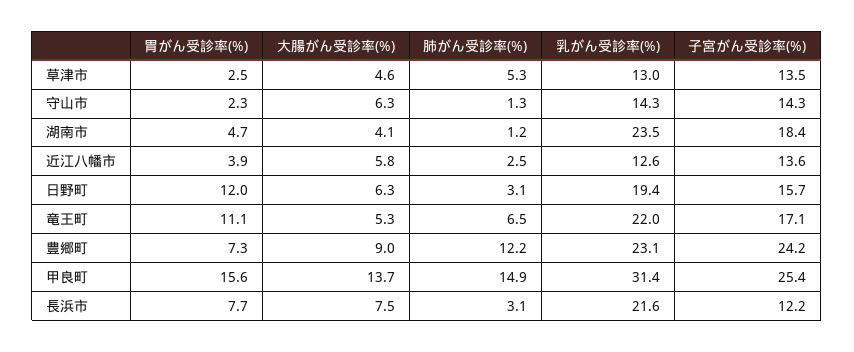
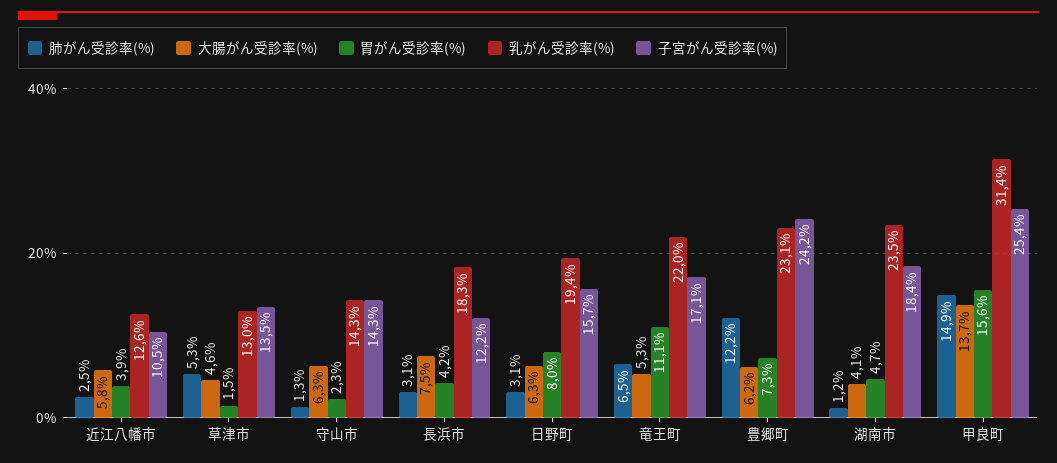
胃がん受診率(%), 草津市: 2.5 -> 1.5
子宮がん受診率(%), 近江八幡市: 13.6 -> 10.5
胃がん受診率(%), 日野町: 12 -> 8
大腸がん受診率(%), 豊郷町: 9 -> 6.2
胃がん受診率(%), 長浜市: 7.7 -> 4.2
乳がん受診率(%), 長浜市: 21.6 -> 18.3

